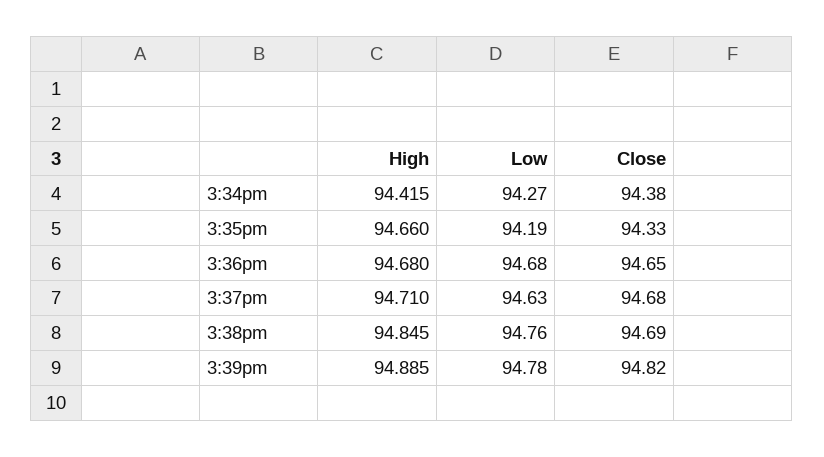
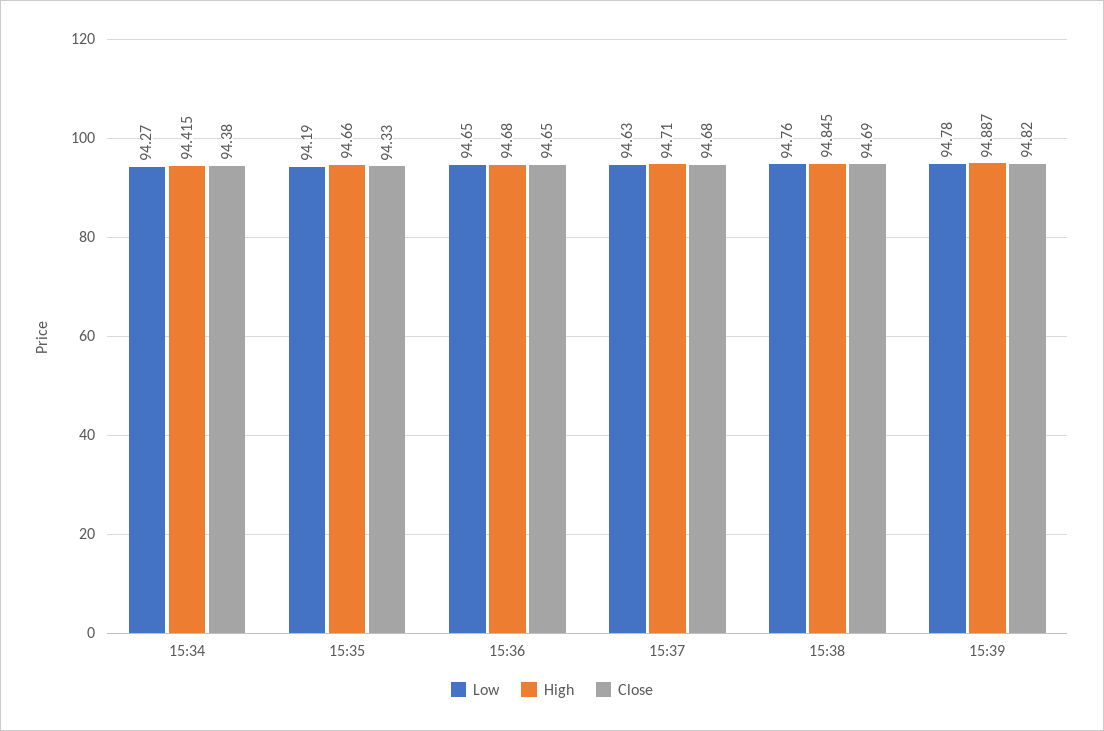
Low, 3:36pm: 94.68 -> 94.65
High, 3:39pm: 94.885 -> 94.887

